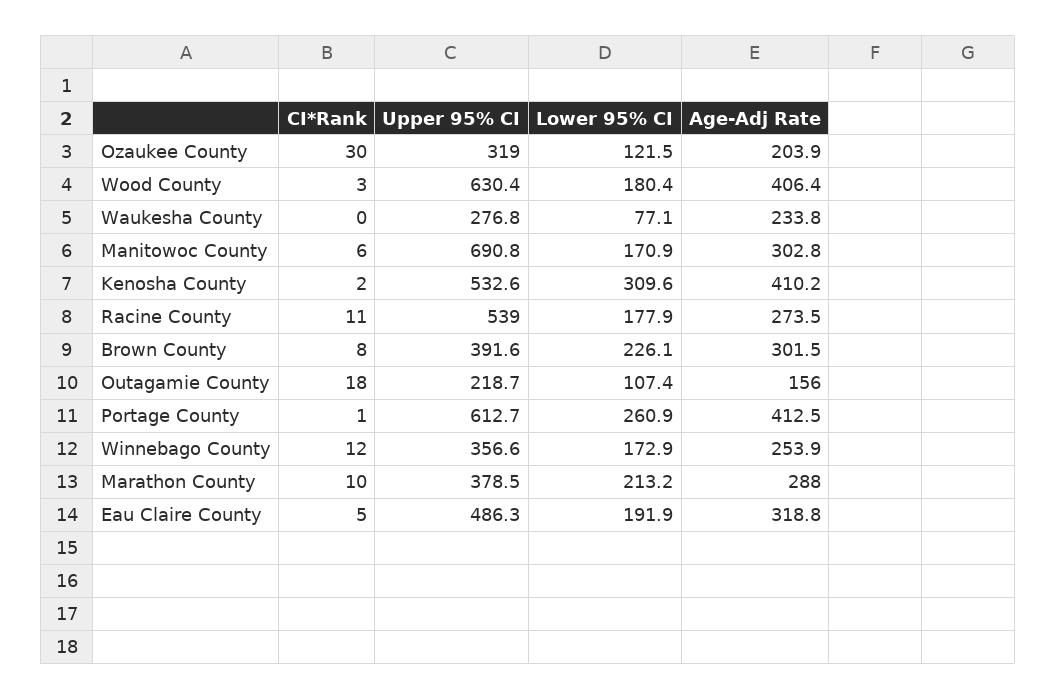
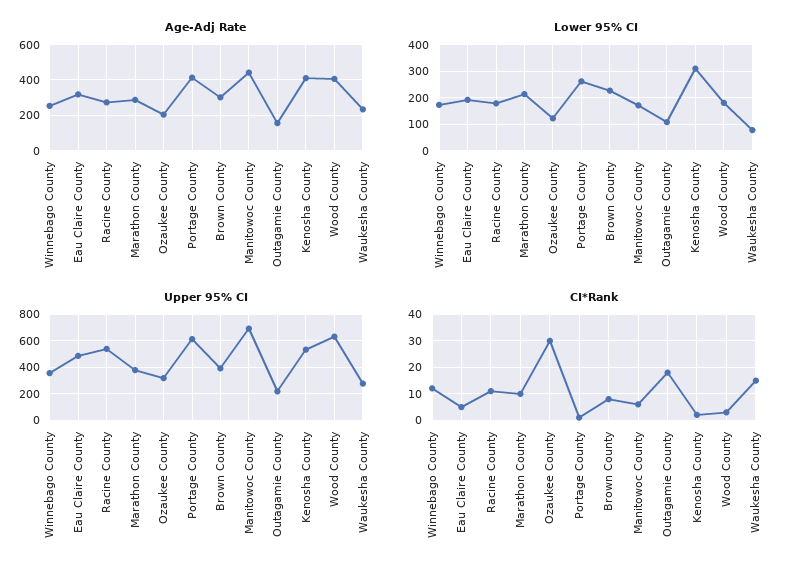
CI*Rank, Waukesha County: 0 -> 15
Age-Adj Rate, Manitowoc County: 302.8 -> 450

